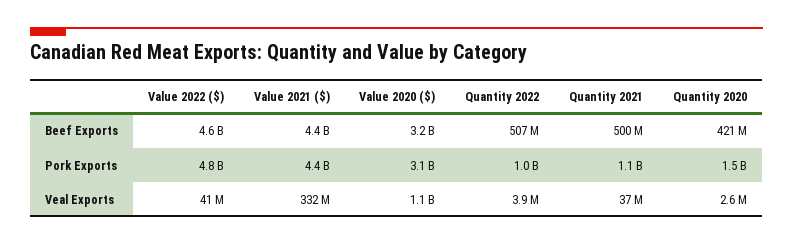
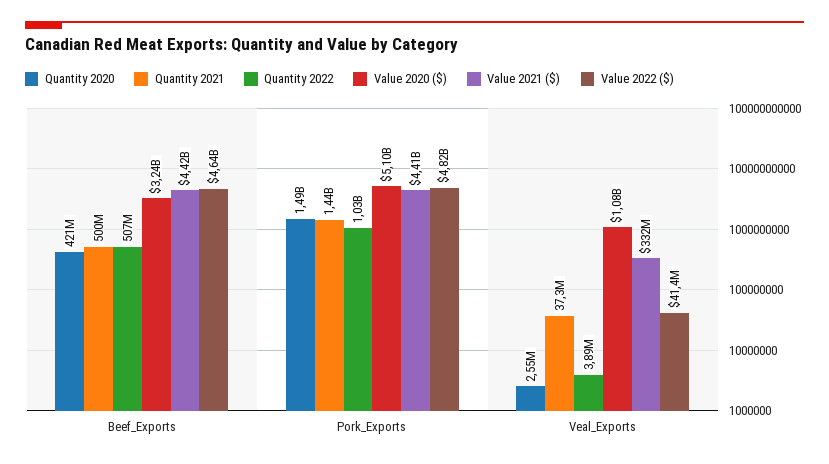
Value 2020 ($), Pork Exports: 3100000000 -> 5100000000
Quantity 2021, Pork Exports: 1100000000 -> 1440000000

